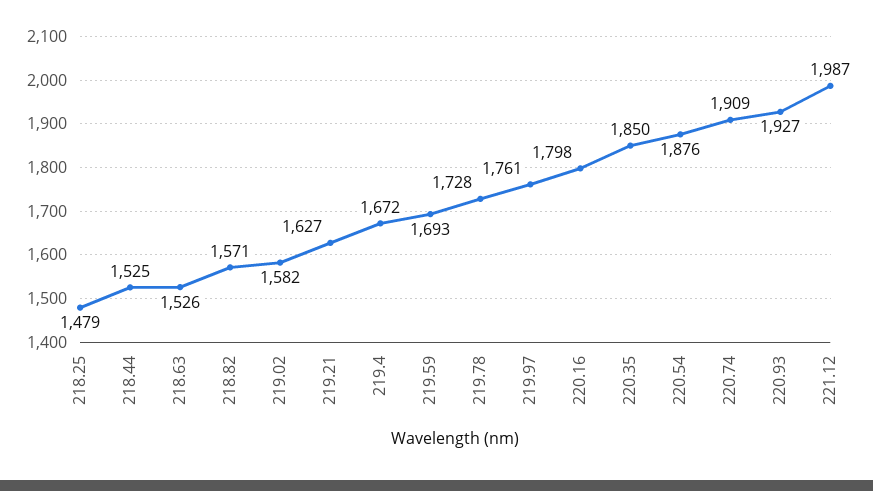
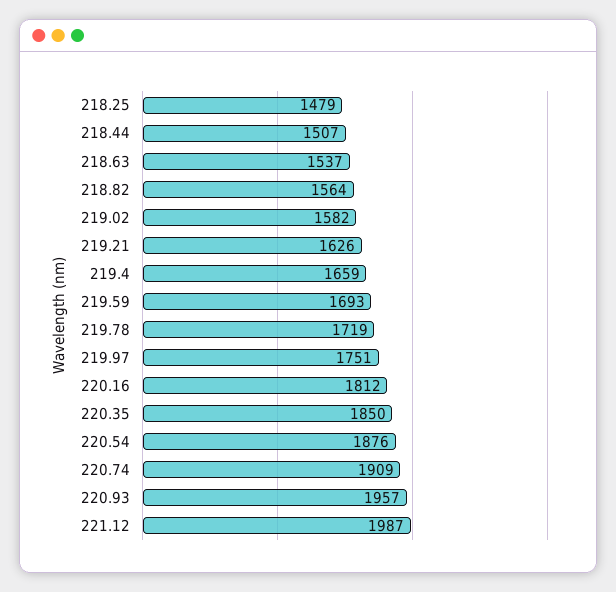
218.44: 1525 -> 1507
218.63: 1526 -> 1537
218.82: 1571 -> 1564
219.21: 1627 -> 1626
219.4: 1672 -> 1659
219.78: 1728 -> 1719
219.97: 1761 -> 1751
220.16: 1798 -> 1812
220.93: 1927 -> 1957

